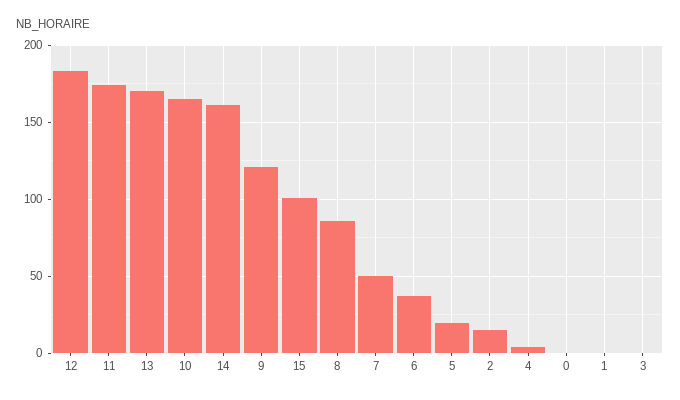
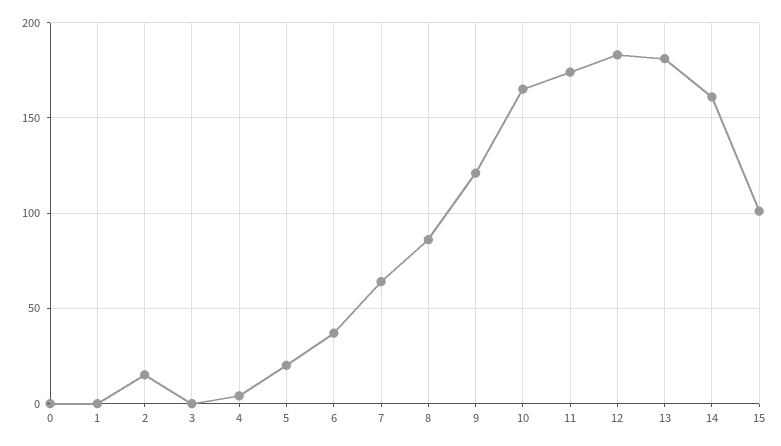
13: 170 -> 180
7: 50 -> 65

